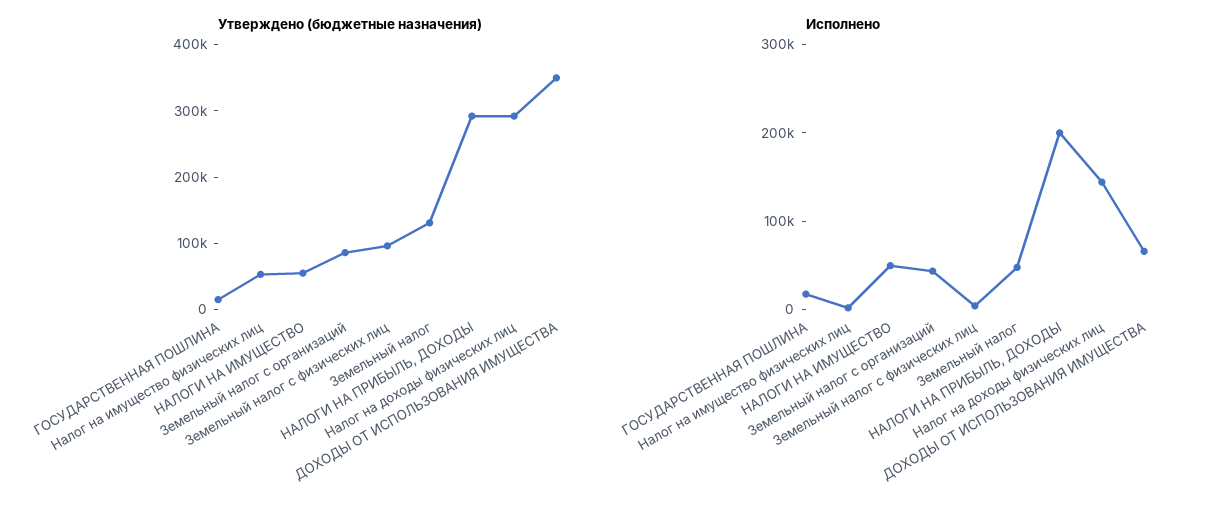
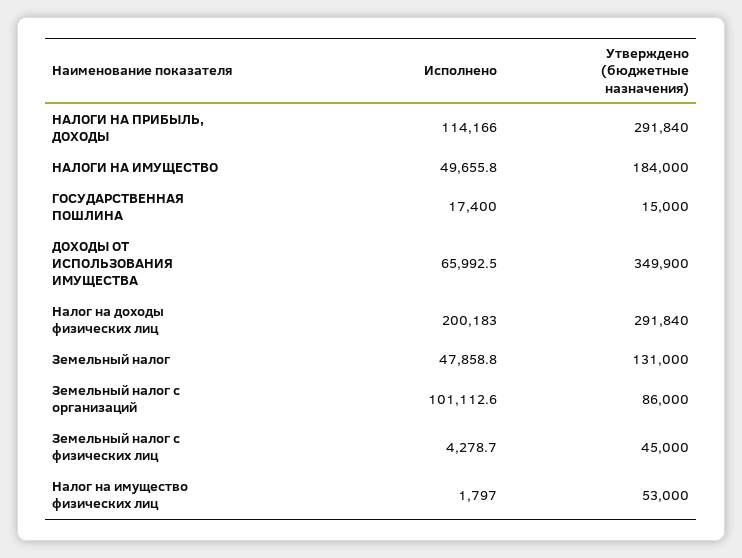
Утверждено (бюджетные назначения), НАЛОГИ НА ИМУЩЕСТВО: 60000 -> 184000
Утверждено (бюджетные назначения), Земельный налог с физических лиц: 100000 -> 45000
Исполнено, Земельный налог с организаций: 40000 -> 101112.6
Исполнено, НАЛОГИ НА ПРИБЫЛЬ, ДОХОДЫ: 200000 -> 114166
Исполнено, Налог на доходы физических лиц: 140000 -> 200183

